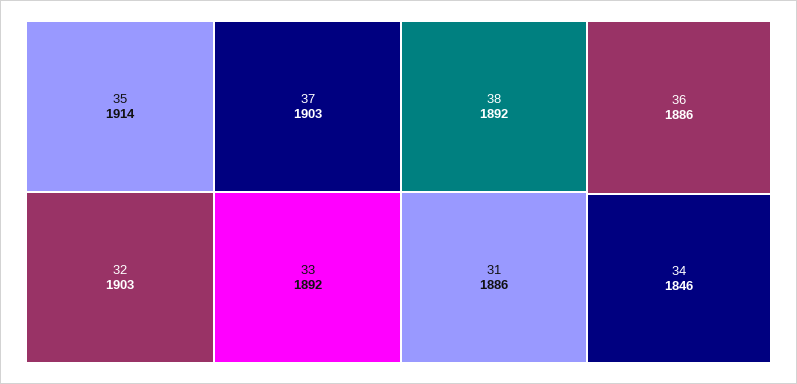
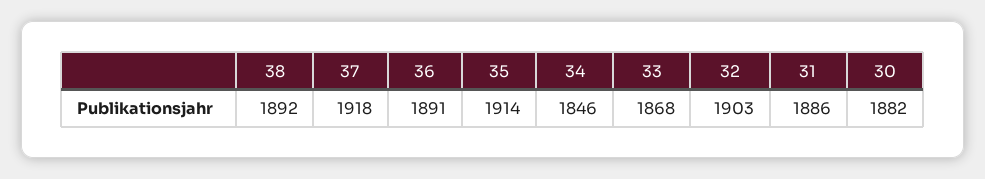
37: 1903 -> 1918
33: 1892 -> 1868
36: 1886 -> 1891
30: none -> 1882

